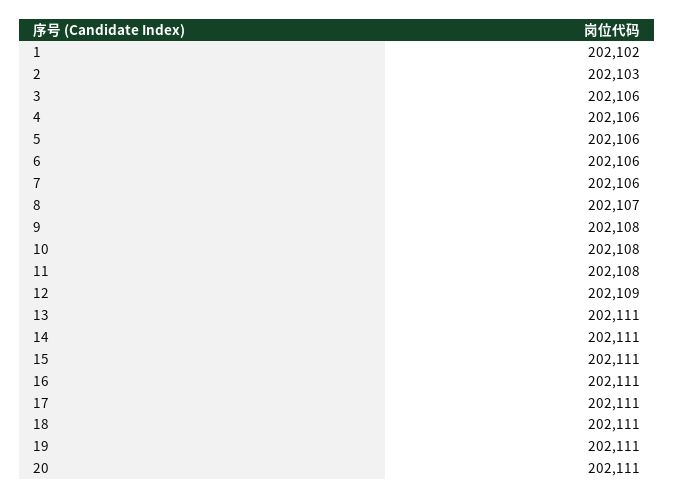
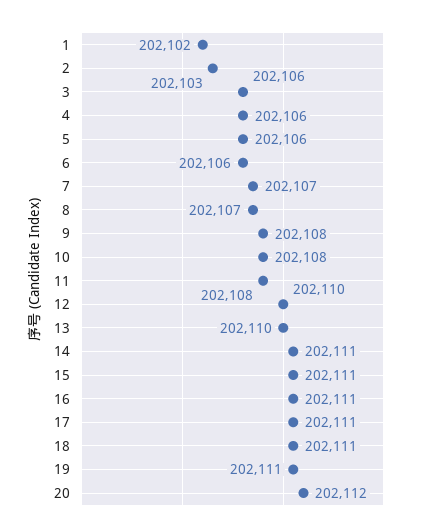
7: 202106 -> 202107
12: 202109 -> 202110
13: 202111 -> 202110
20: 202111 -> 202112

